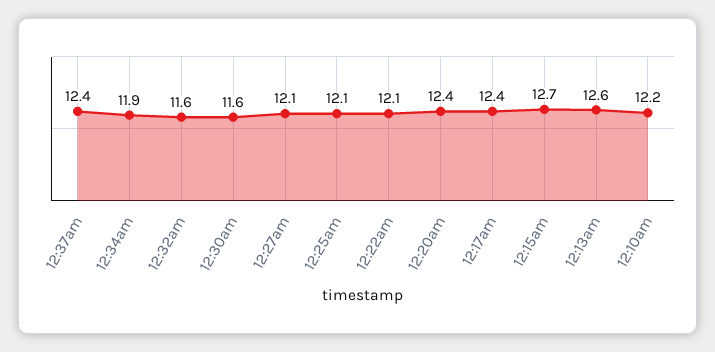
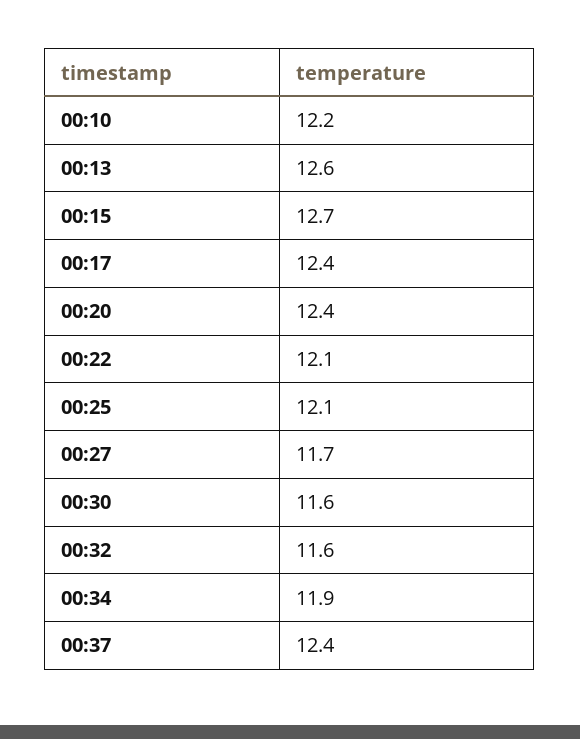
12:27am: 12.1 -> 11.7

